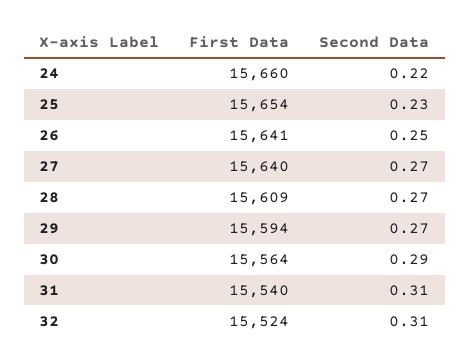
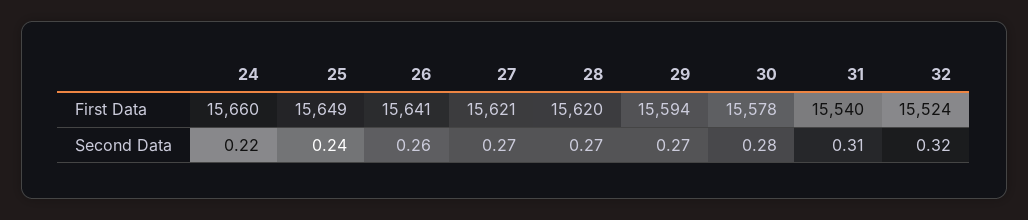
First Data, 25: 15654 -> 15649
Second Data, 25: 0.23 -> 0.24
Second Data, 26: 0.25 -> 0.26
First Data, 27: 15640 -> 15621
First Data, 28: 15609 -> 15620
First Data, 30: 15564 -> 15578
Second Data, 30: 0.29 -> 0.28
Second Data, 32: 0.31 -> 0.32

